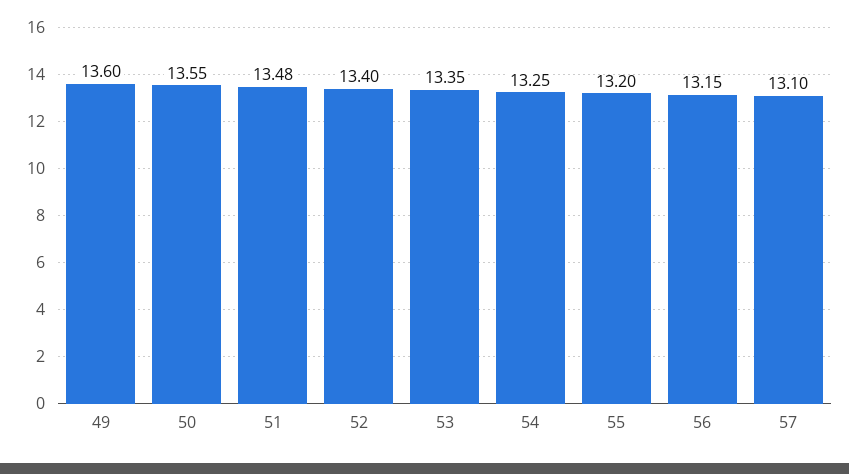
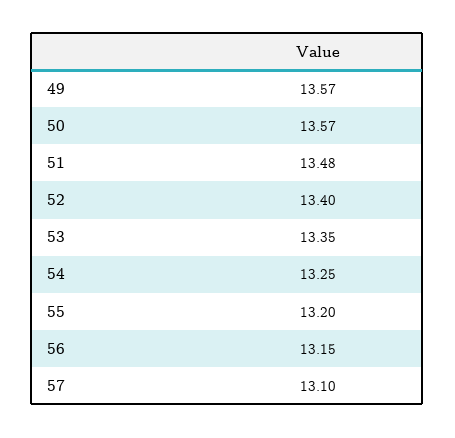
49: 13.6 -> 13.57
50: 13.55 -> 13.57

